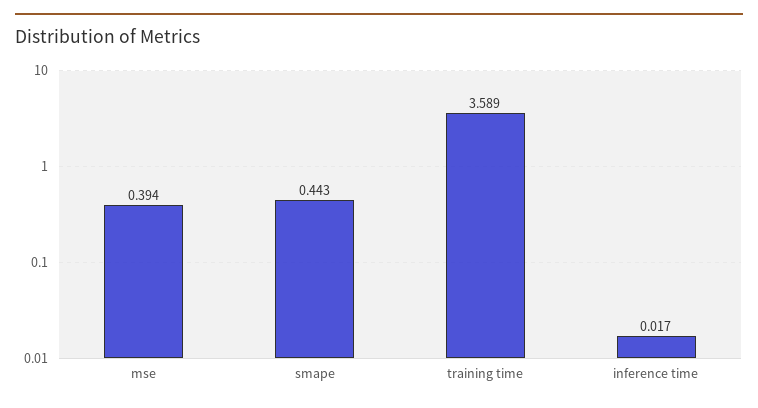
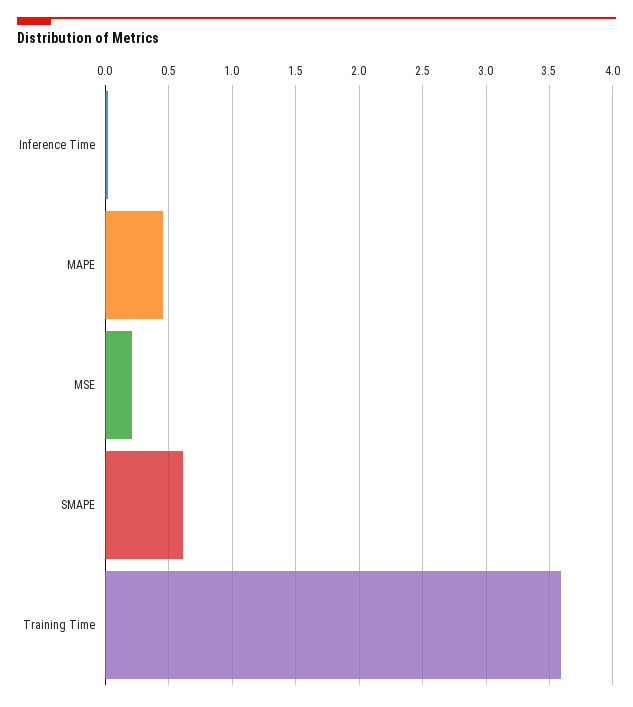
mse: 0.394 -> 0.2
smape: 0.443 -> 0.6
MAPE: none -> 0.45

